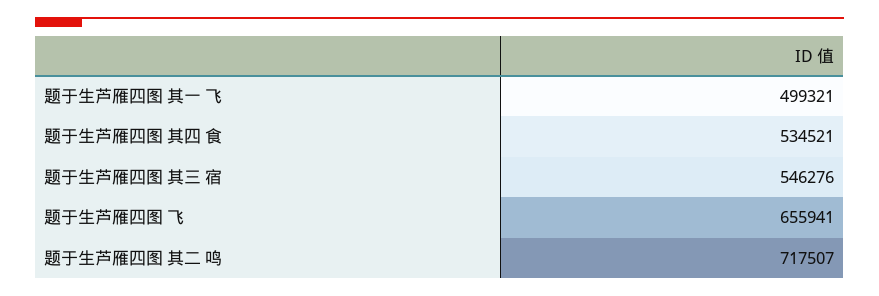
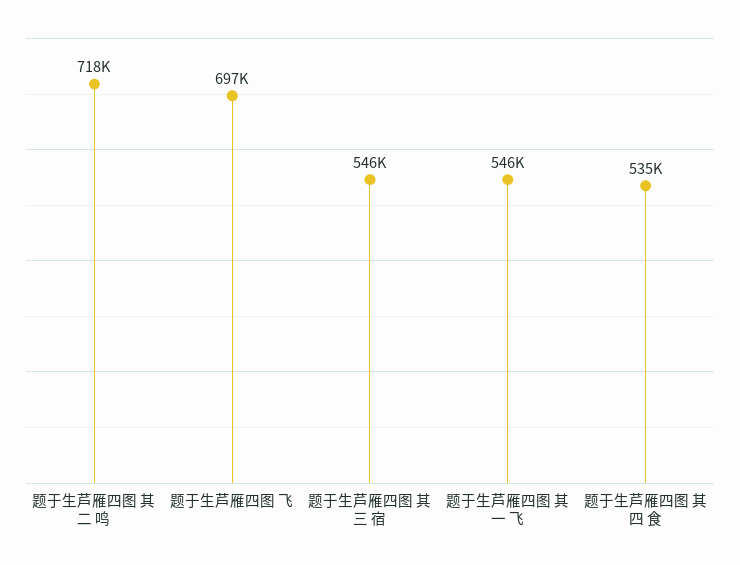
题于生芦雁四图 其一 飞: 499321 -> 546000
题于生芦雁四图 飞: 655941 -> 697000

